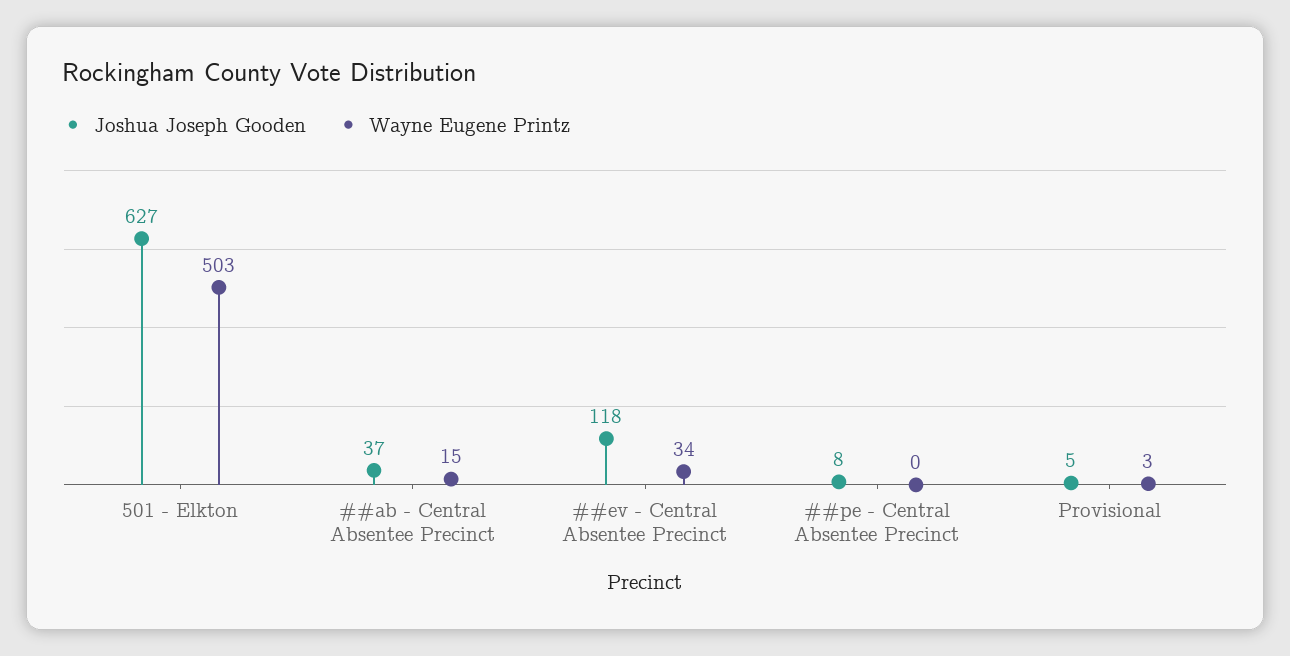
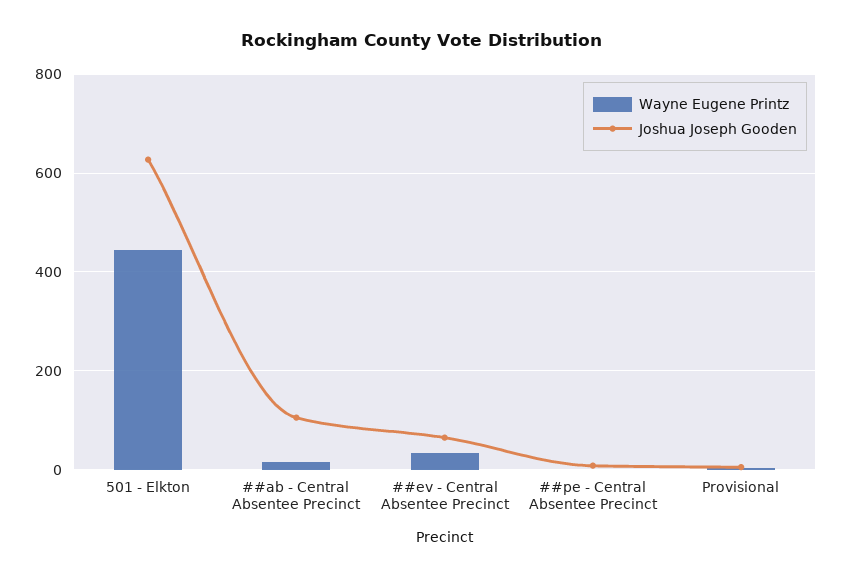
Wayne Eugene Printz, 501 - Elkton: 503 -> 440
Joshua Joseph Gooden, ##ab - Central Absentee Precinct: 37 -> 100
Joshua Joseph Gooden, ##ev - Central Absentee Precinct: 118 -> 60

